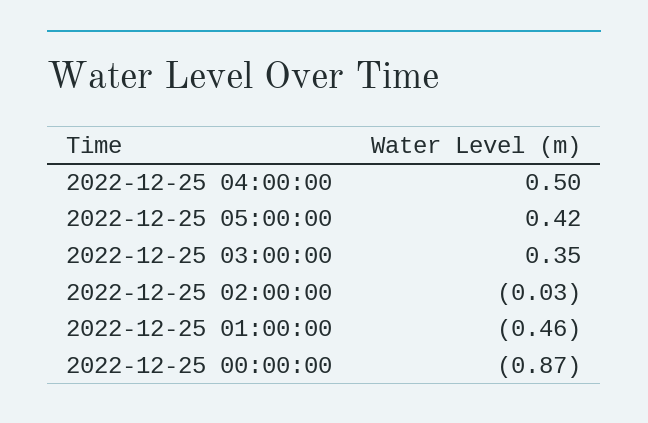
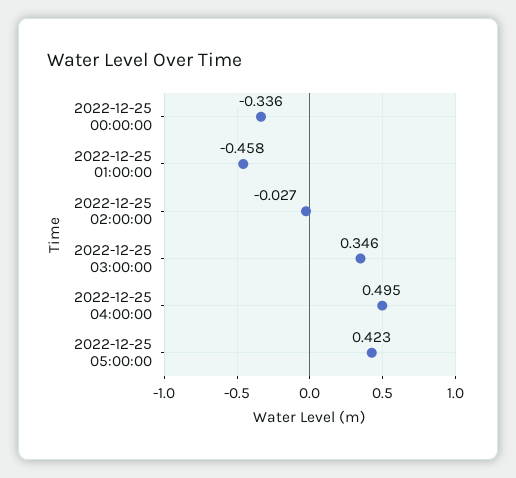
2022-12-25 00:00:00: -0.87 -> -0.336

